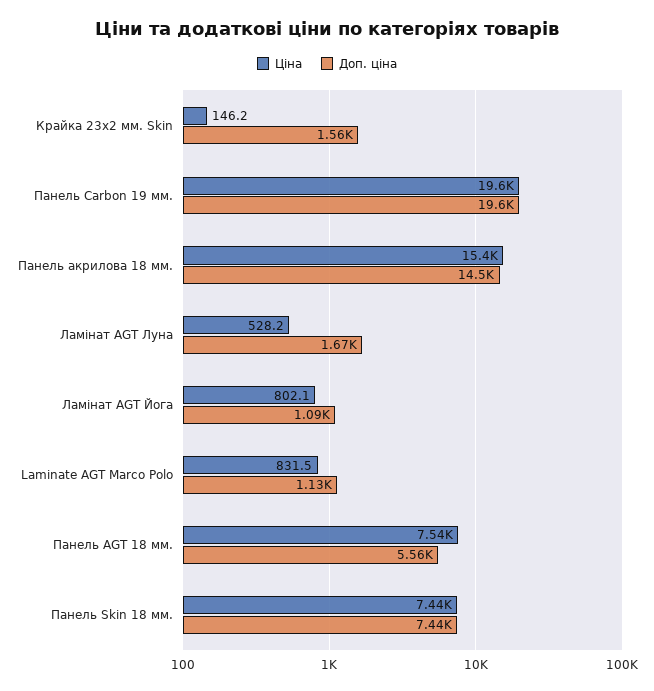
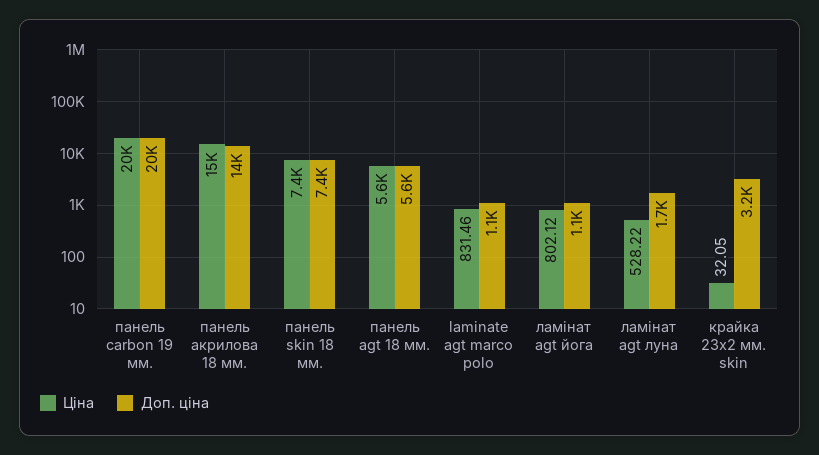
Ціна, Крайка 23x2 мм. Skin: 146.2 -> 32.05
Доп. ціна, Крайка 23x2 мм. Skin: 1560 -> 3200
Ціна, Панель AGT 18 мм.: 7540 -> 5600

